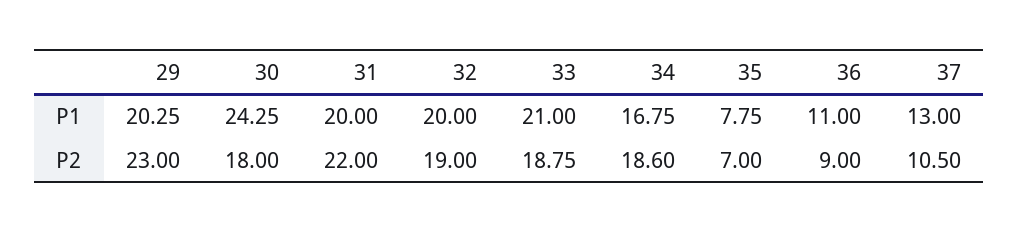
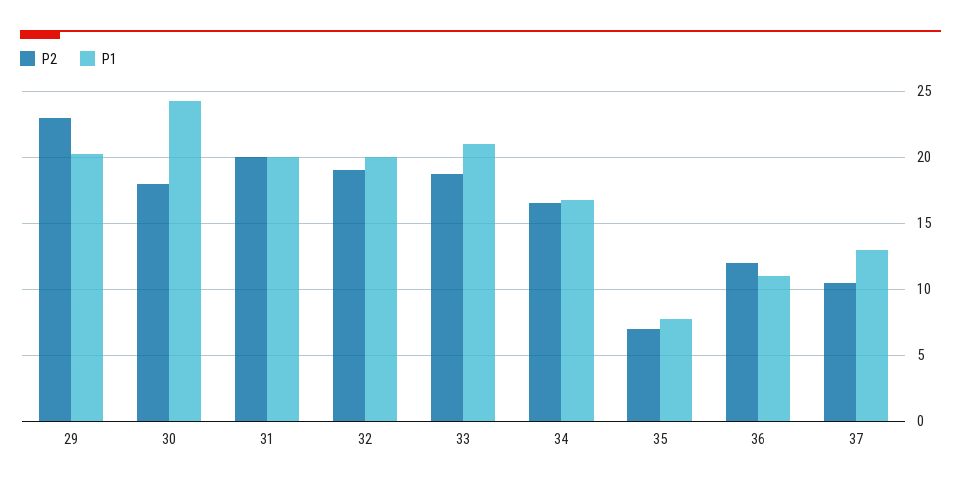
P2, 31: 22 -> 20
P2, 34: 18.6 -> 16.5
P2, 36: 9 -> 12

